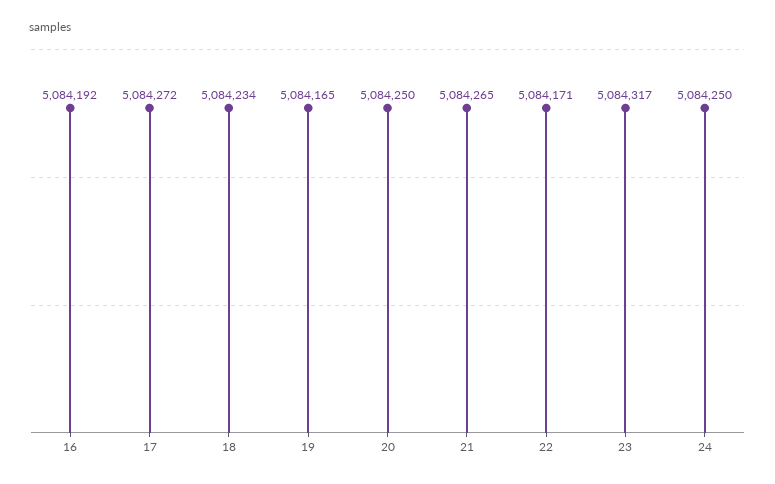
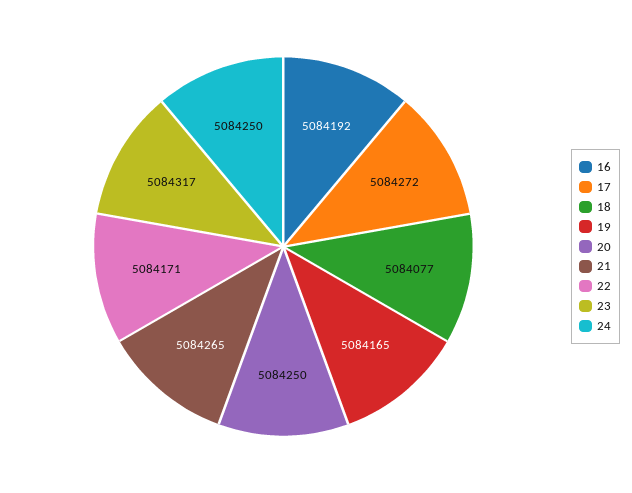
18: 5084234 -> 5084077

